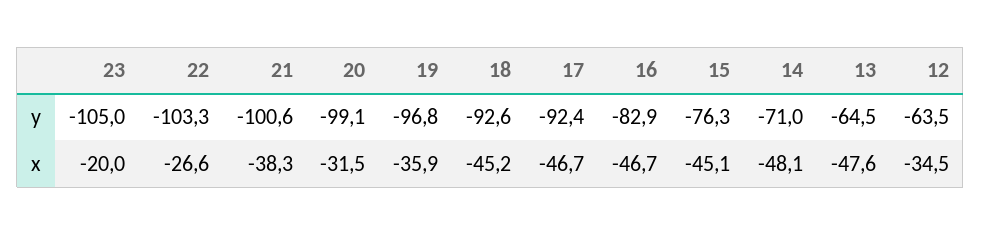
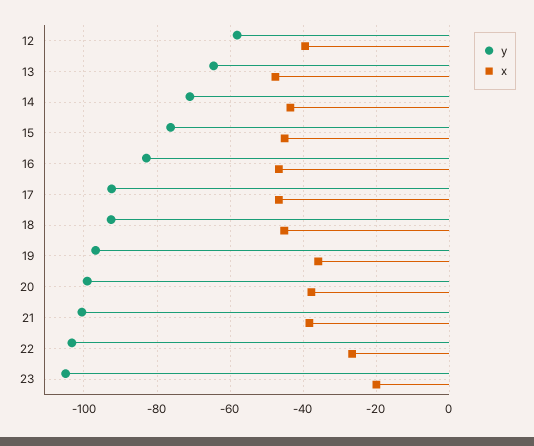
y, 12: -63.5 -> -58
x, 20: -31.5 -> -38
x, 14: -48.1 -> -44
x, 12: -34.5 -> -40

